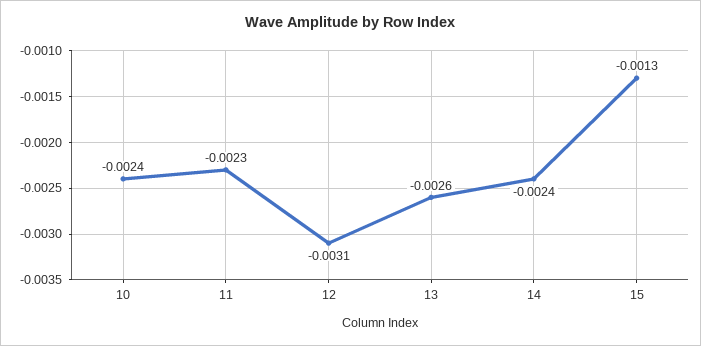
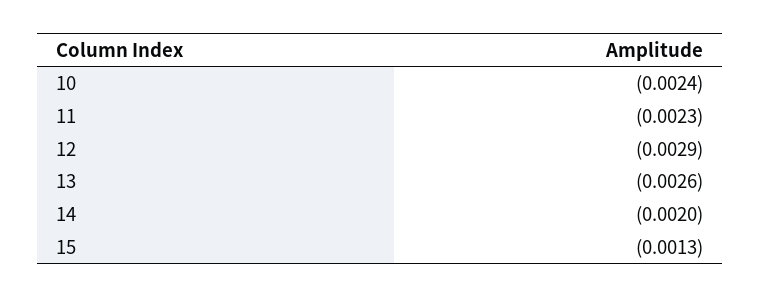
12: -0.0031 -> -0.0029
14: -0.0024 -> -0.002

